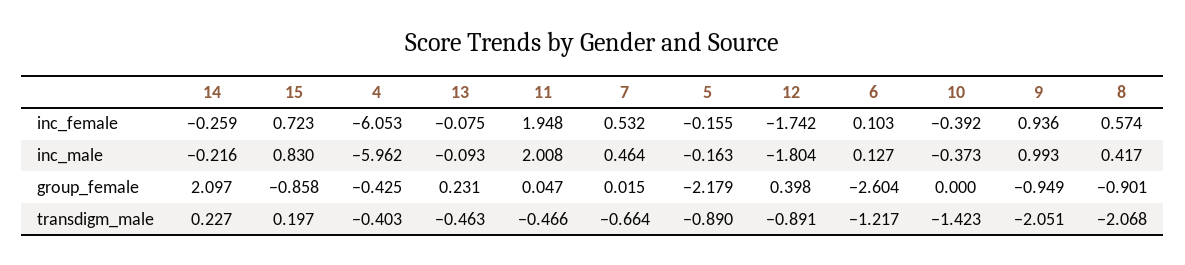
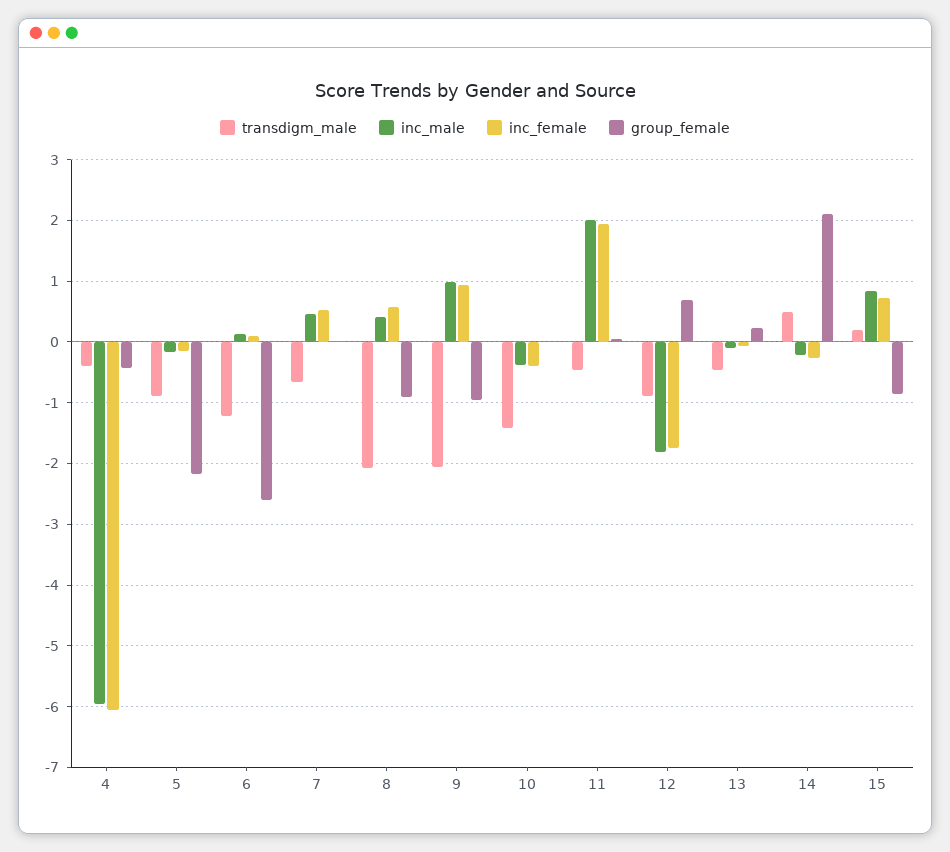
group_female, 12: 0.398 -> 0.7
transdigm_male, 14: 0.227 -> 0.5

